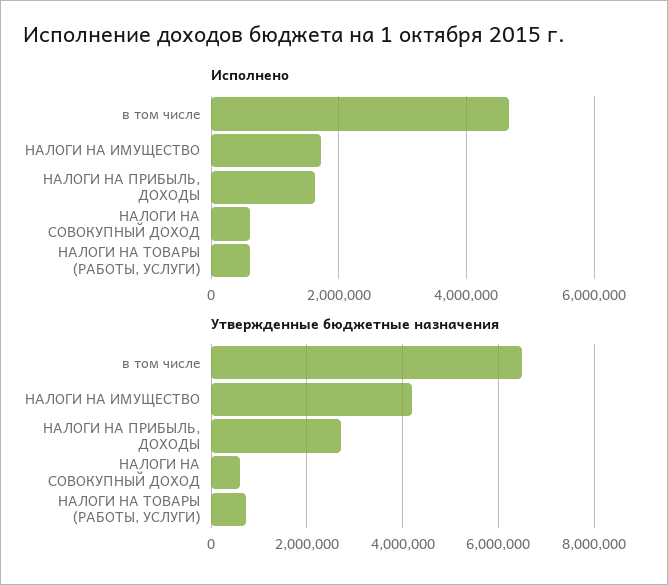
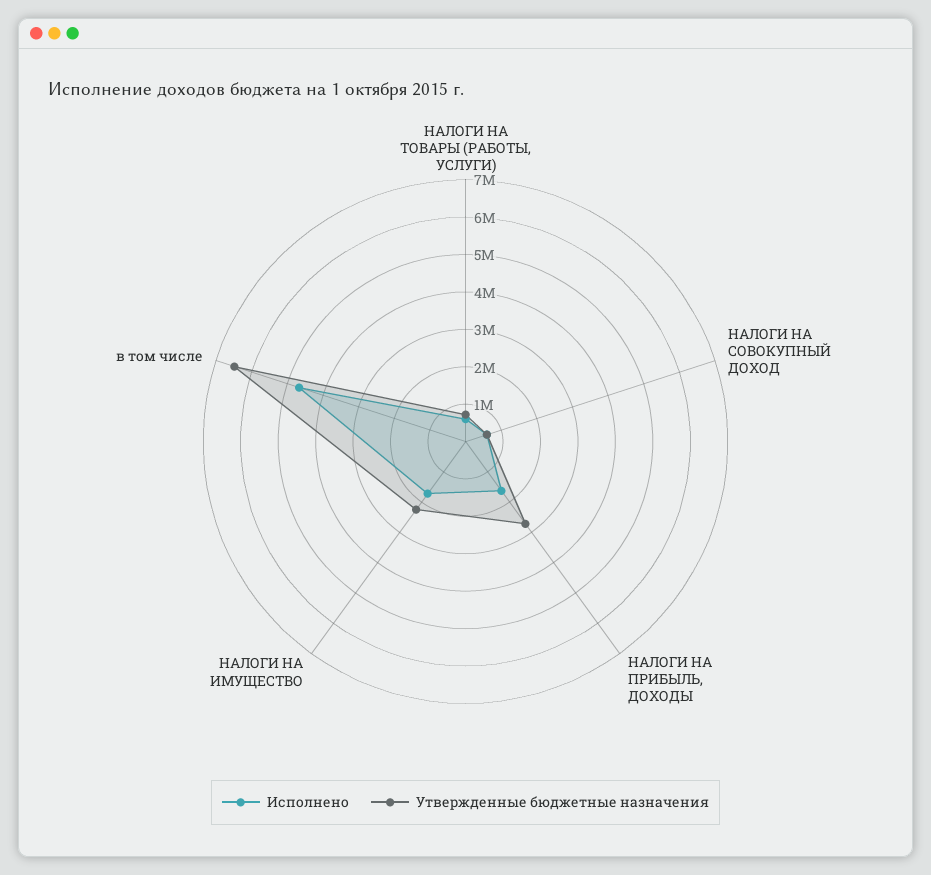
Утвержденные бюджетные назначения, НАЛОГИ НА ИМУЩЕСТВО: 4200000 -> 2250000

